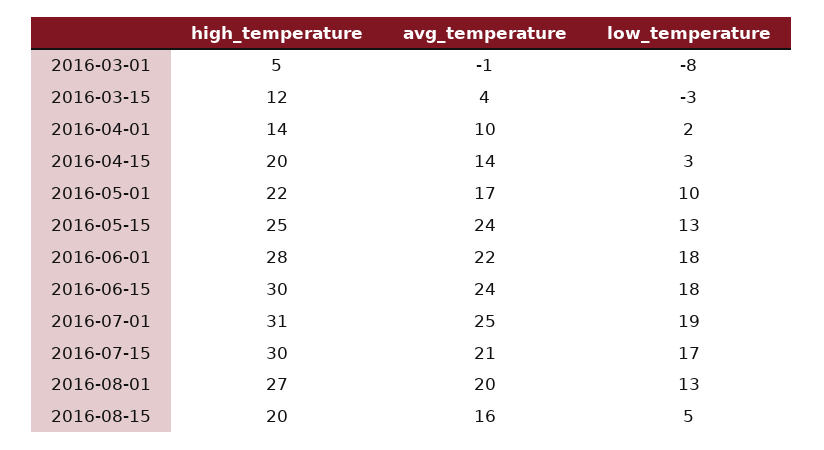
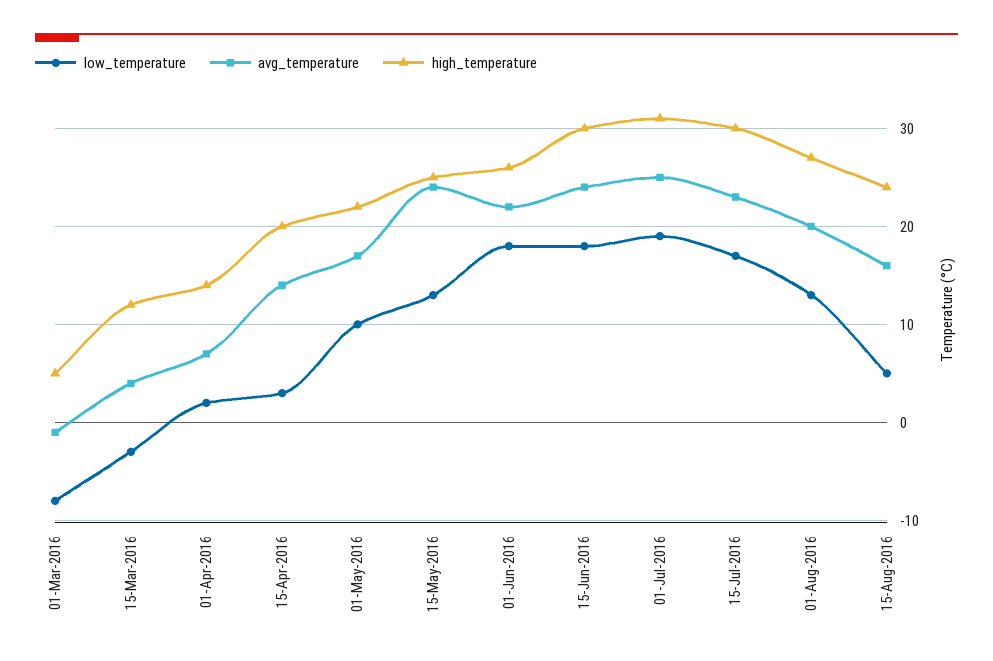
avg_temperature, 2016-04-01: 10 -> 7
high_temperature, 2016-06-01: 28 -> 26
avg_temperature, 2016-07-15: 21 -> 23
high_temperature, 2016-08-15: 20 -> 24

